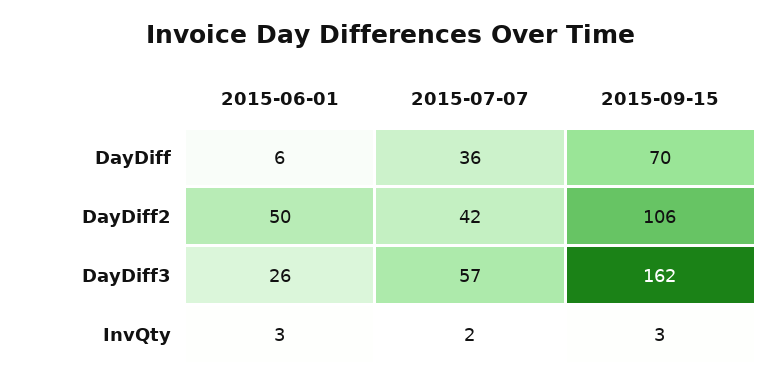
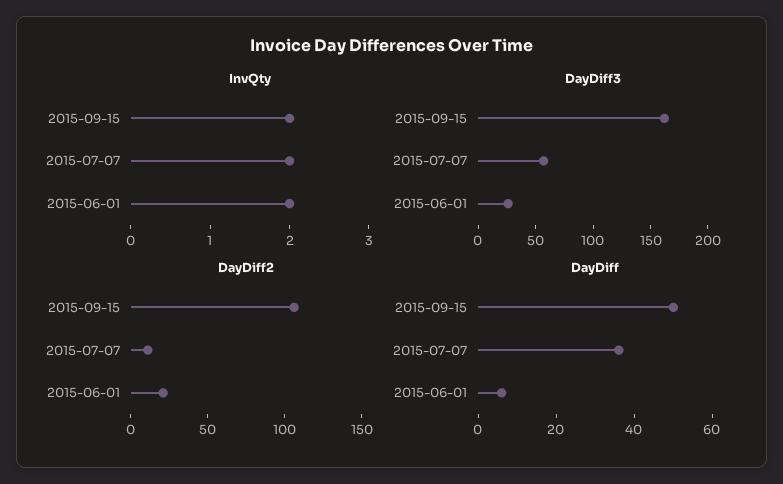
DayDiff, 2015-09-15: 70 -> 50
DayDiff2, 2015-06-01: 50 -> 20
DayDiff2, 2015-07-07: 42 -> 10
InvQty, 2015-06-01: 3 -> 2
InvQty, 2015-09-15: 3 -> 2

